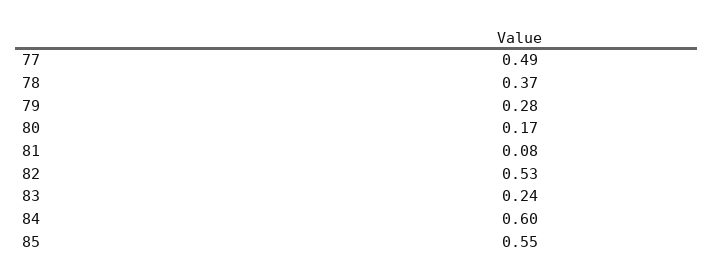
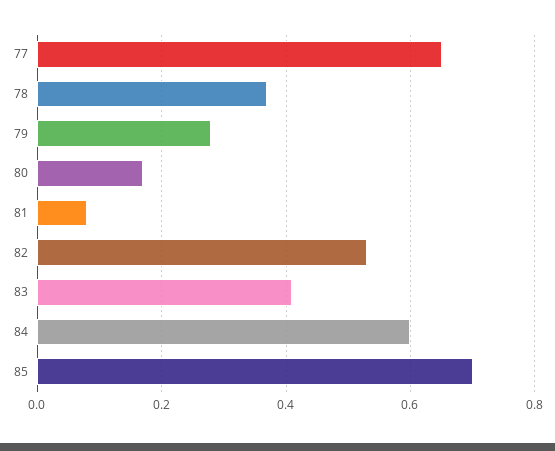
77: 0.49 -> 0.65
83: 0.24 -> 0.4
85: 0.55 -> 0.7

